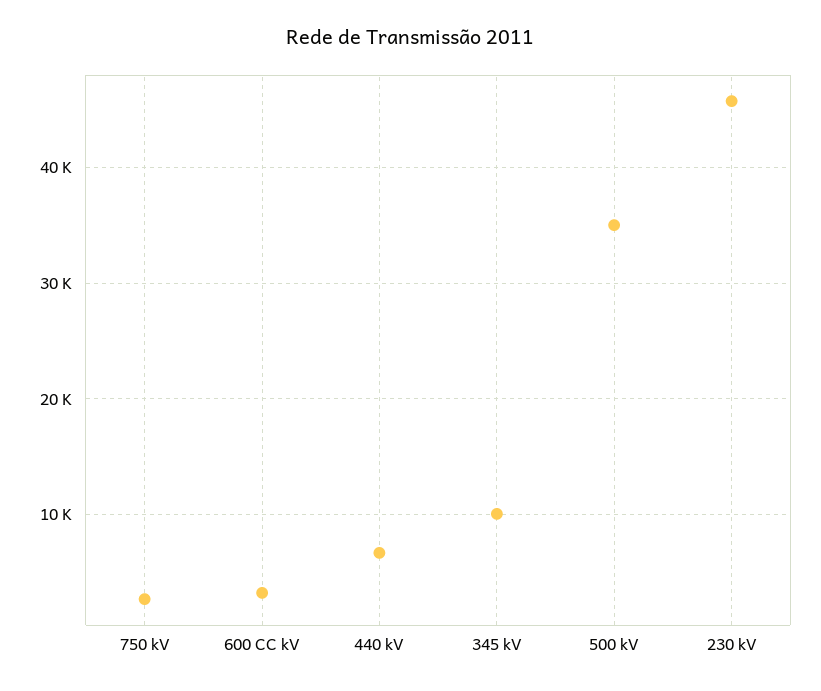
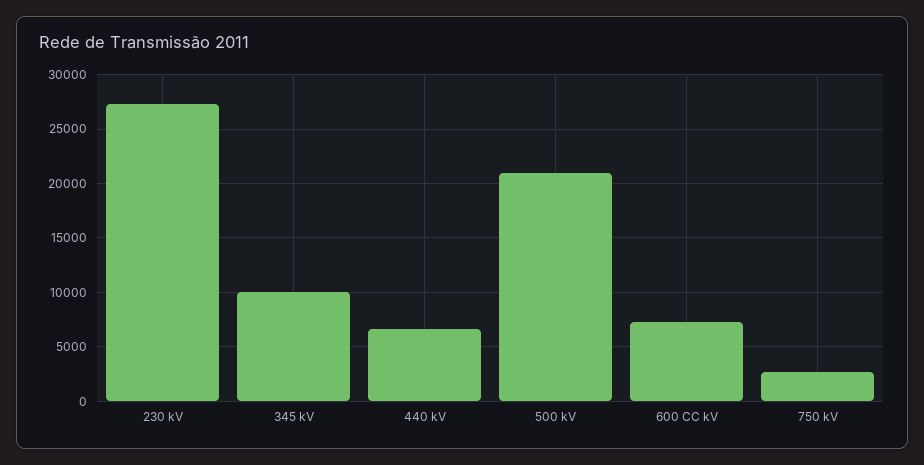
600 CC kV: 3000 -> 7000
500 kV: 35000 -> 21000
230 kV: 46000 -> 27000

